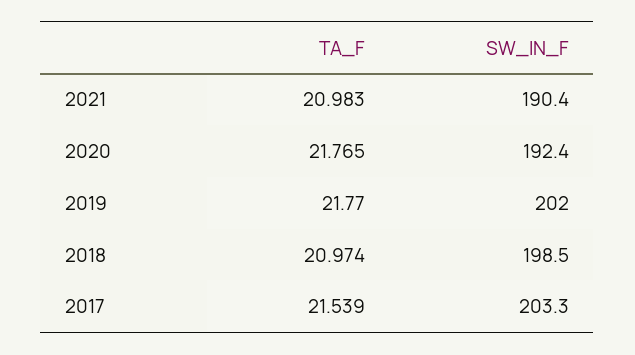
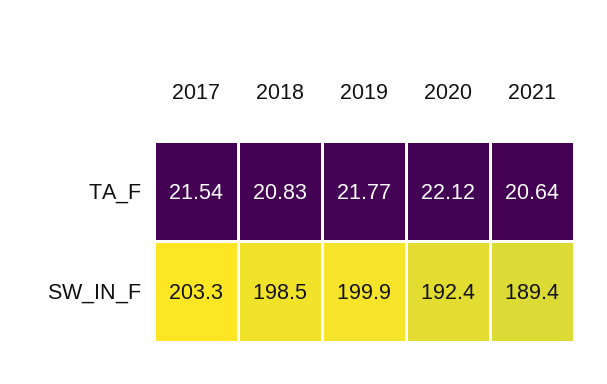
TA_F, 2021: 20.983 -> 20.64
SW_IN_F, 2021: 190.4 -> 189.4
TA_F, 2020: 21.765 -> 22.12
SW_IN_F, 2019: 202 -> 199.9
TA_F, 2018: 20.974 -> 20.83

